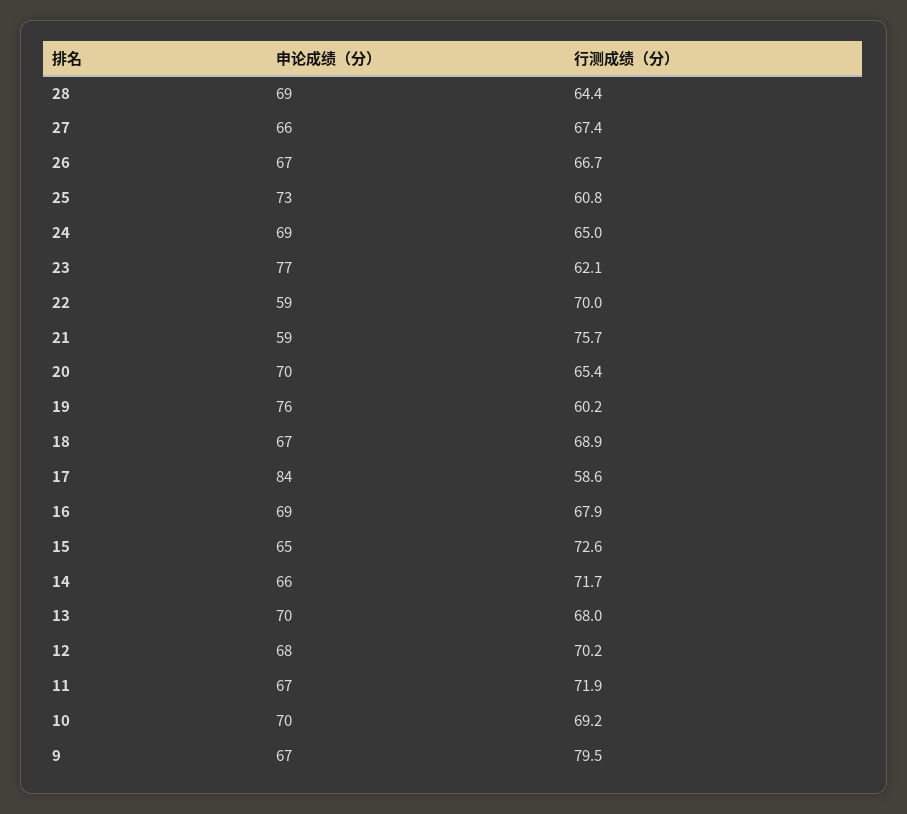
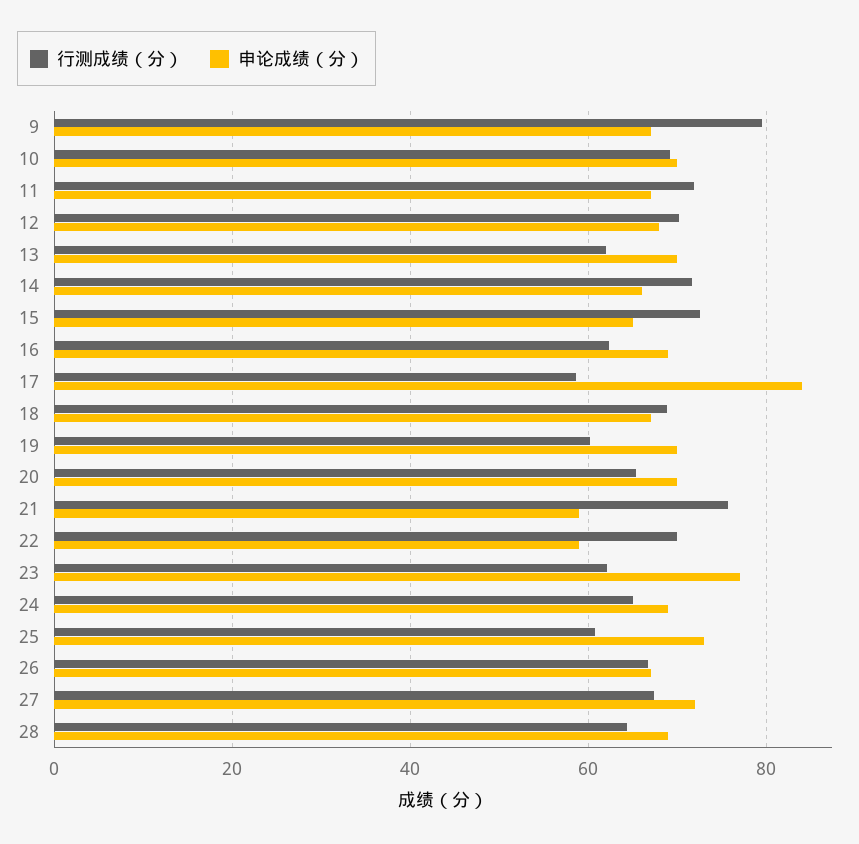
申论成绩（分）, 27: 66 -> 72
申论成绩（分）, 19: 76 -> 70
行测成绩（分）, 16: 67.9 -> 62
行测成绩（分）, 13: 68 -> 62

